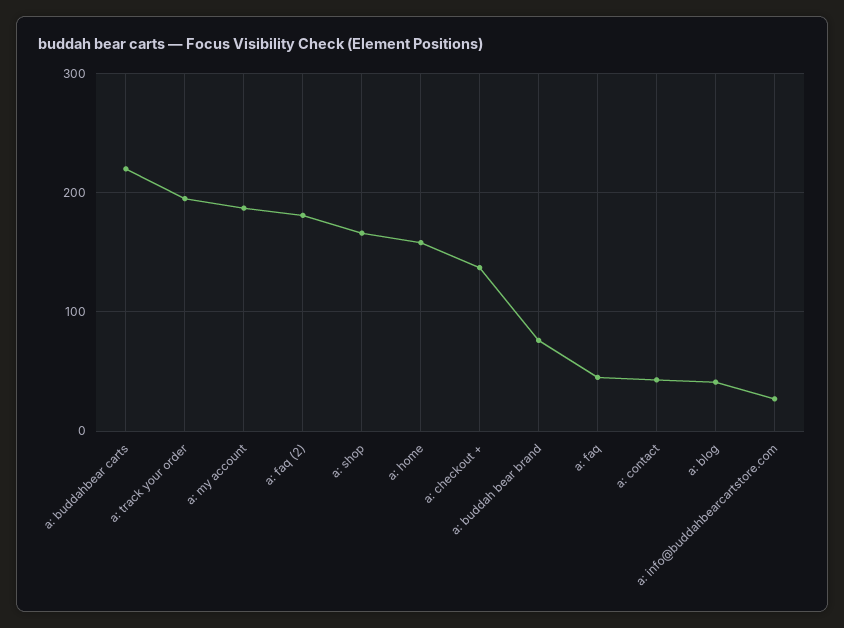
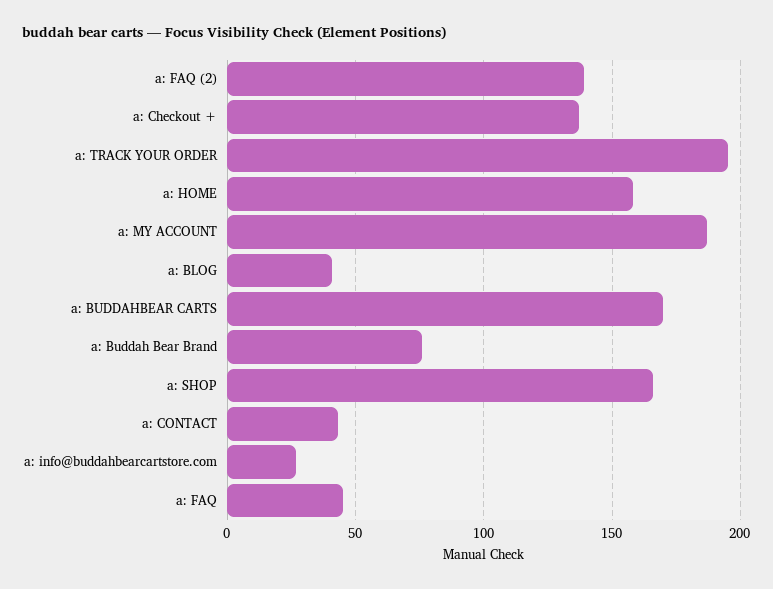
a: buddahbear carts: 220 -> 170
a: faq (2): 180 -> 140

